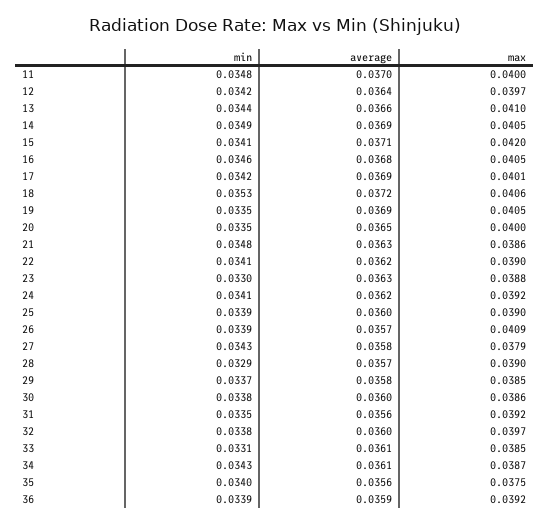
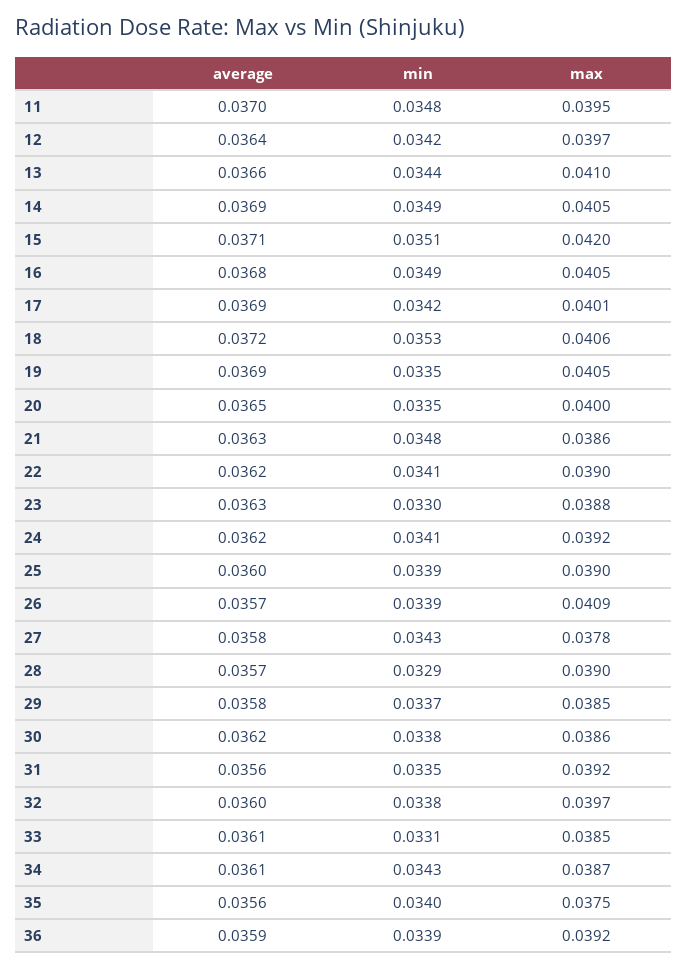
max, 11: 0.04 -> 0.0395
min, 15: 0.0341 -> 0.0351
min, 16: 0.0346 -> 0.0349
max, 27: 0.0379 -> 0.0378
average, 30: 0.036 -> 0.0362

